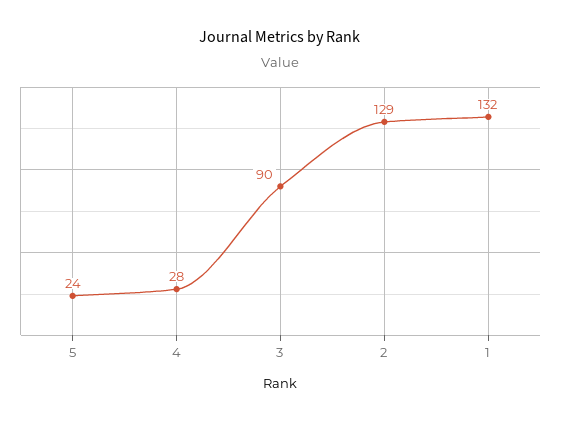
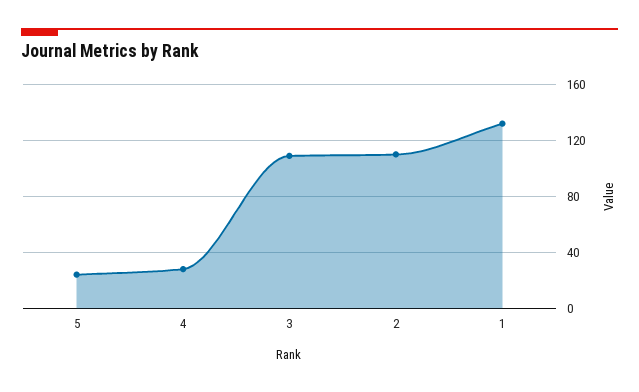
3: 90 -> 110
2: 129 -> 110

